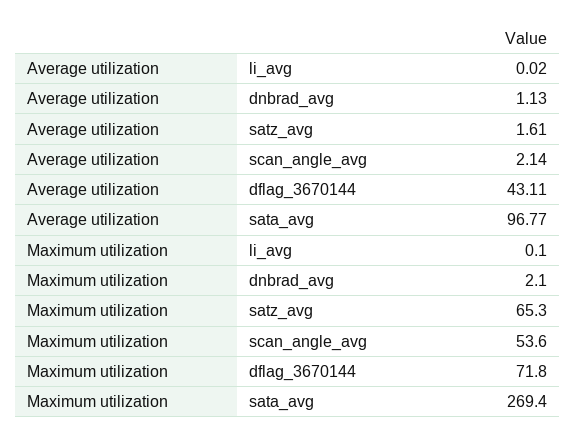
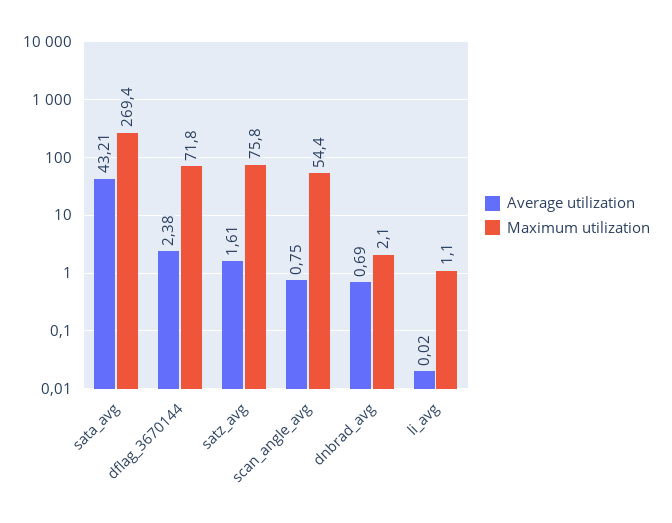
Average utilization, dnbrad_avg: 1.13 -> 0.69
Average utilization, scan_angle_avg: 2.14 -> 0.75
Average utilization, dflag_3670144: 43.11 -> 2.38
Average utilization, sata_avg: 96.77 -> 43.21
Maximum utilization, li_avg: 0.1 -> 1.1
Maximum utilization, satz_avg: 65.3 -> 75.8
Maximum utilization, scan_angle_avg: 53.6 -> 54.4

